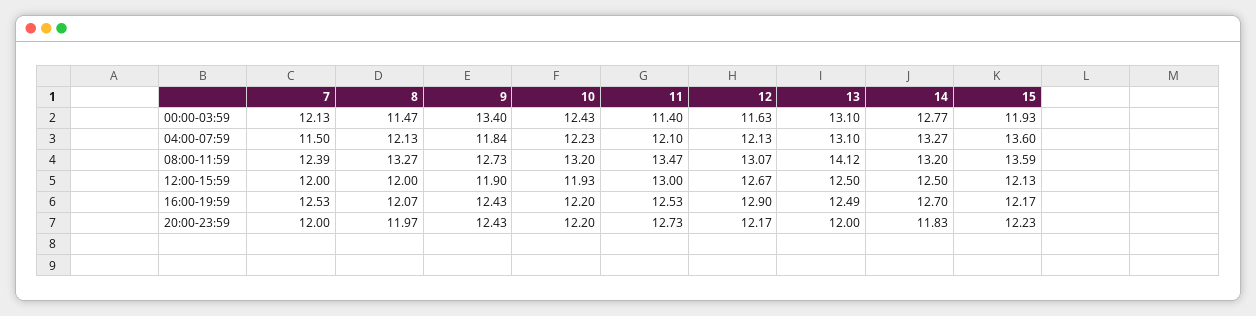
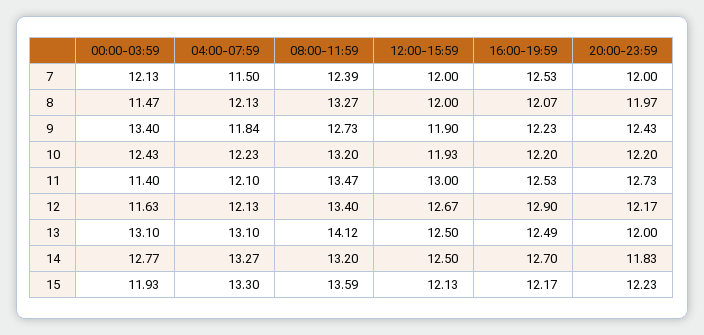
15, 04:00-07:59: 13.6 -> 13.3
12, 08:00-11:59: 13.07 -> 13.4
9, 16:00-19:59: 12.43 -> 12.23

